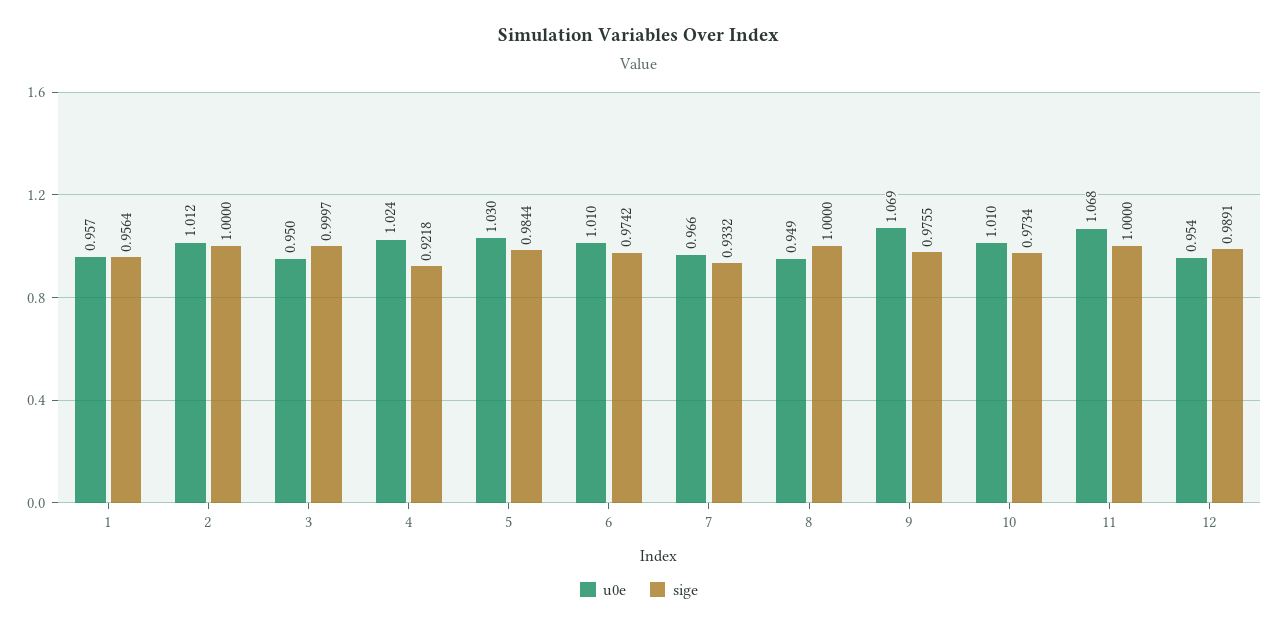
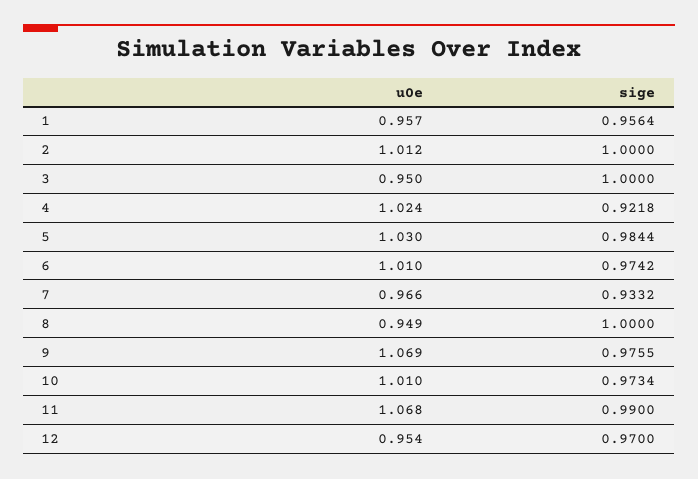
sige, 3: 0.9997 -> 1
sige, 11: 1 -> 0.99
sige, 12: 0.9891 -> 0.97

